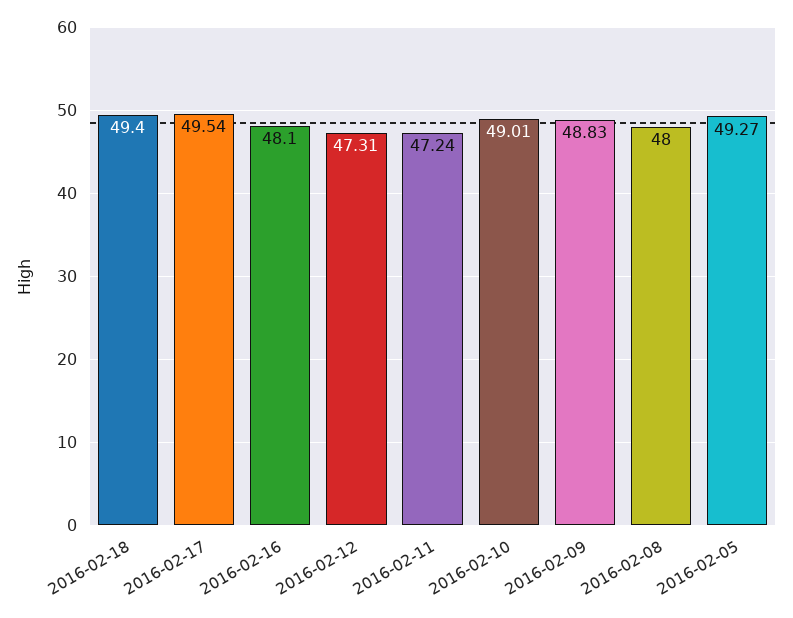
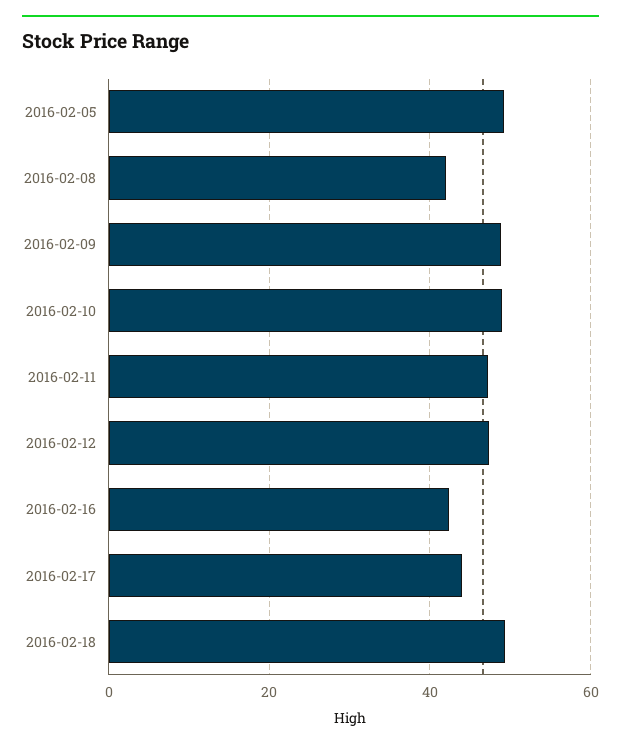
2016-02-17: 49.54 -> 44
2016-02-16: 48.1 -> 42
2016-02-08: 48 -> 42

